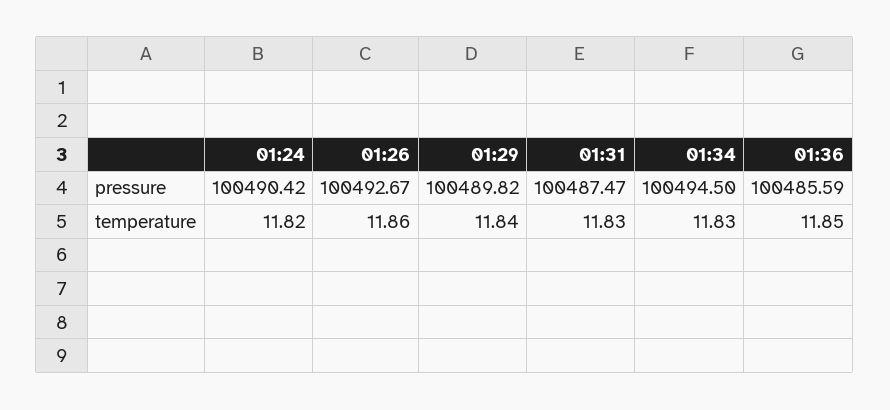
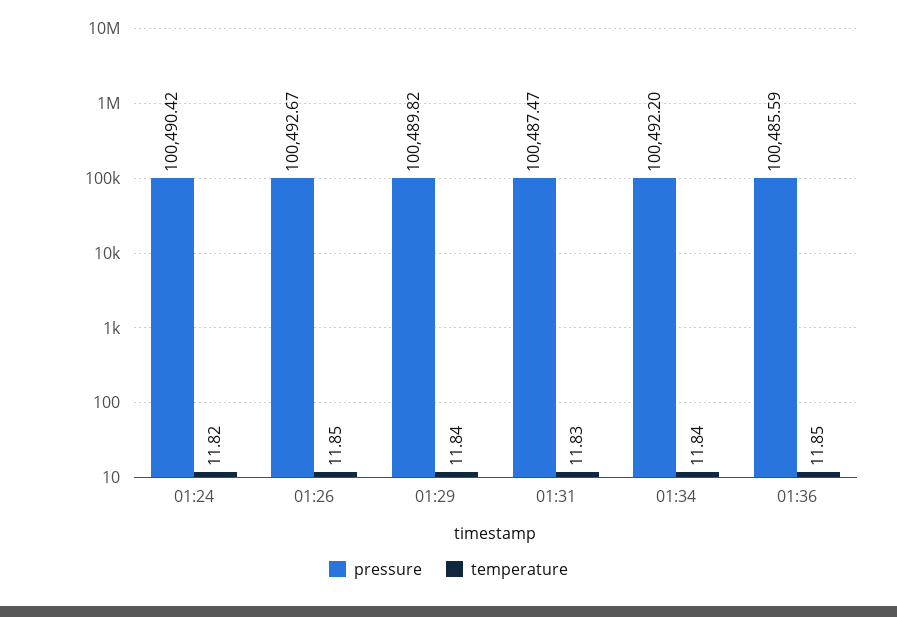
pressure, 01:34: 100494.5 -> 100492.2
temperature, 01:26: 11.86 -> 11.85
temperature, 01:34: 11.83 -> 11.84

